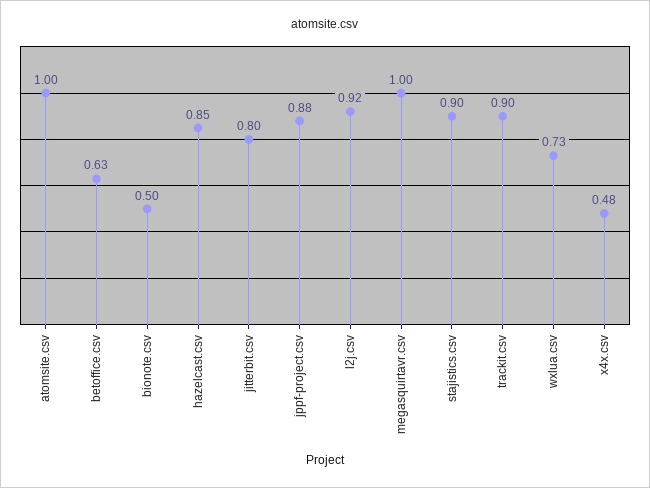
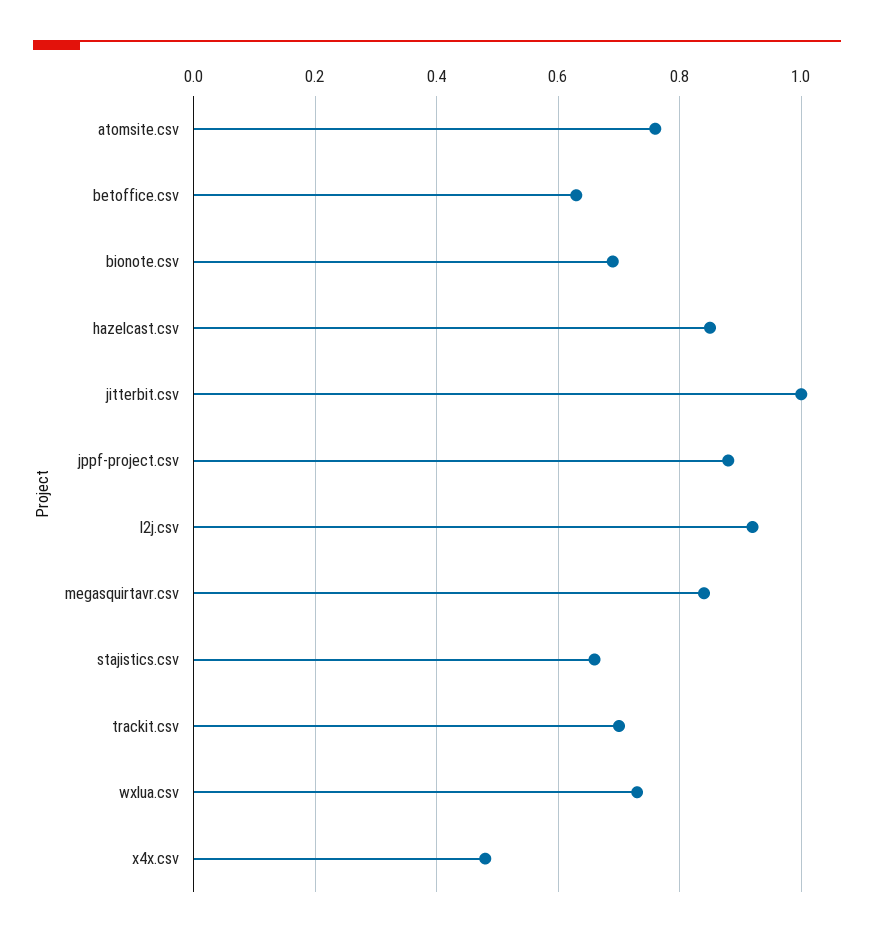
atomsite.csv: 1 -> 0.75
bionote.csv: 0.5 -> 0.7
jitterbit.csv: 0.8 -> 1
megasquirtavr.csv: 1 -> 0.85
stajistics.csv: 0.9 -> 0.65
trackit.csv: 0.9 -> 0.7

